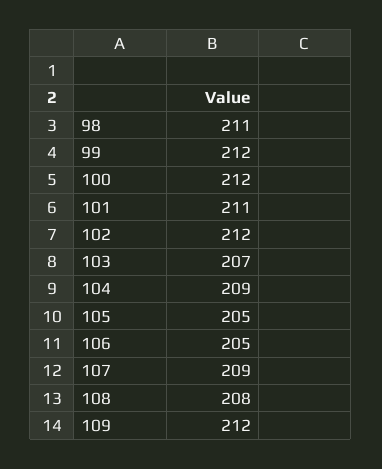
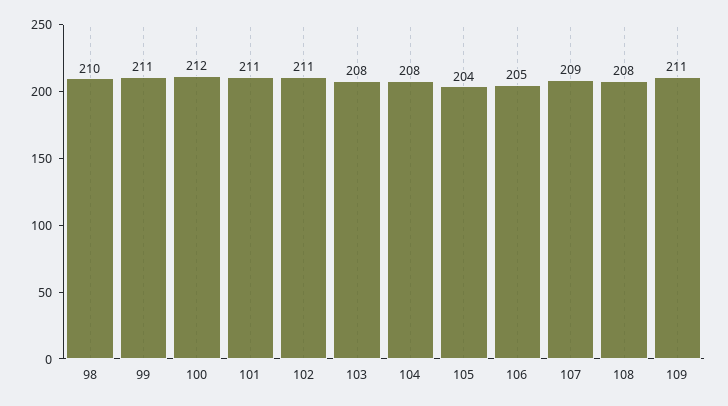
98: 211 -> 210
99: 212 -> 211
102: 212 -> 211
103: 207 -> 208
104: 209 -> 208
105: 205 -> 204
109: 212 -> 211

